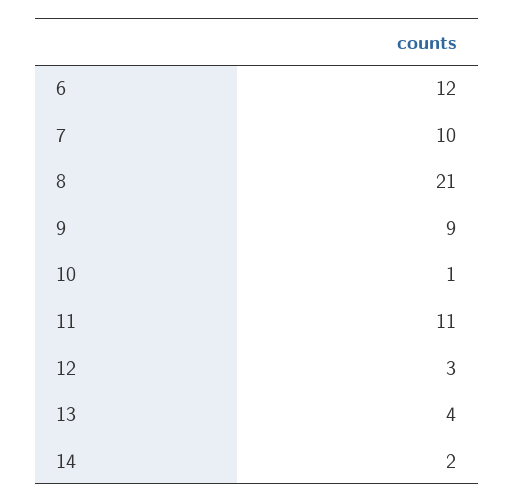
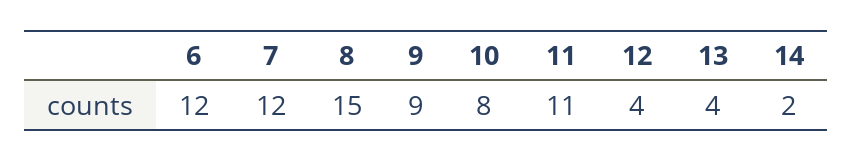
7: 10 -> 12
8: 21 -> 15
10: 1 -> 8
12: 3 -> 4

